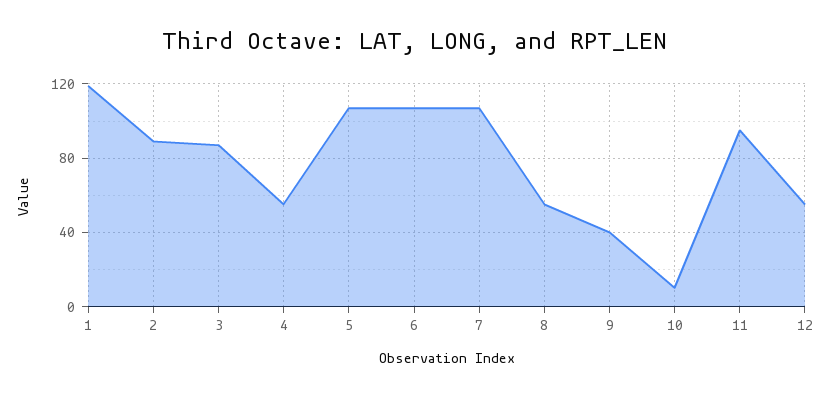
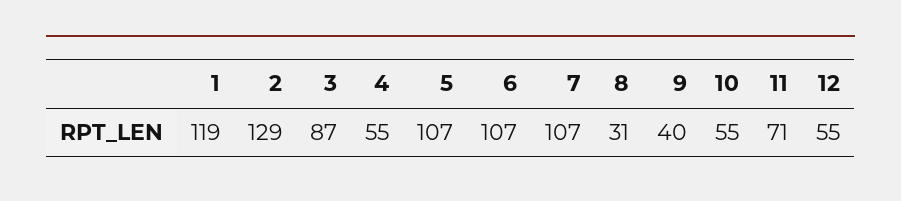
2: 90 -> 129
8: 55 -> 31
10: 10 -> 55
11: 95 -> 71

